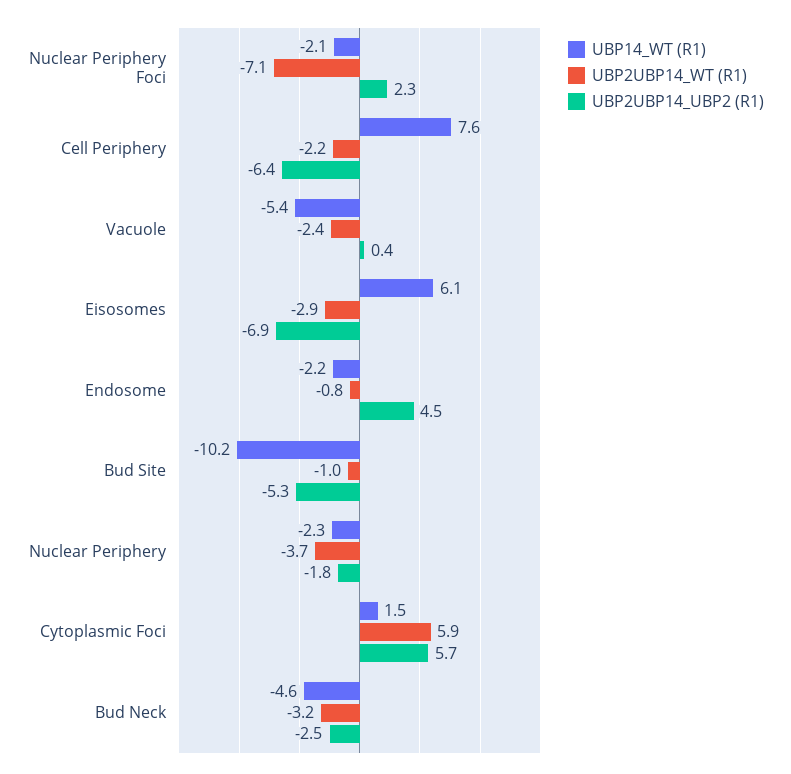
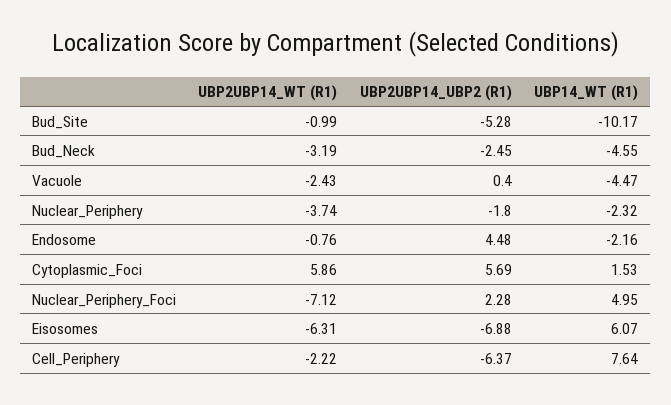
UBP14_WT (R1), Nuclear Periphery Foci: -2.1 -> 4.95
UBP14_WT (R1), Vacuole: -5.4 -> -4.47
UBP2UBP14_WT (R1), Eisosomes: -2.9 -> -6.31

